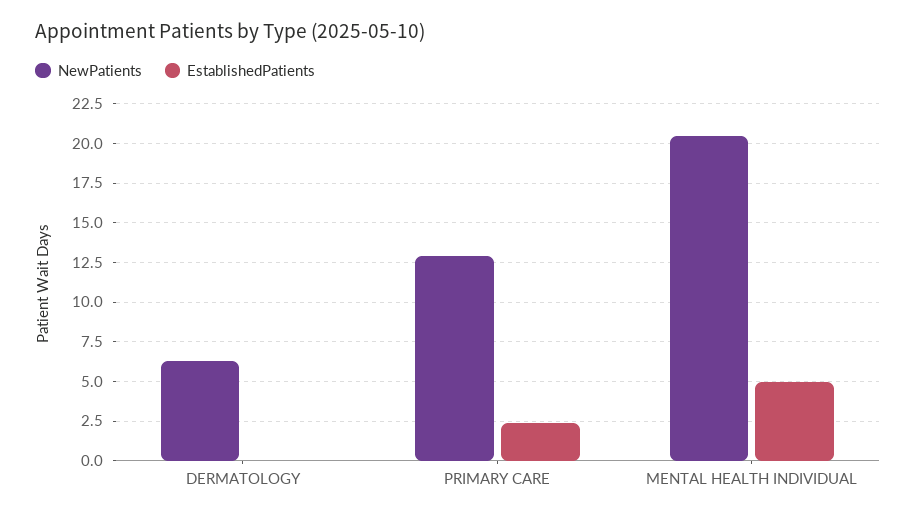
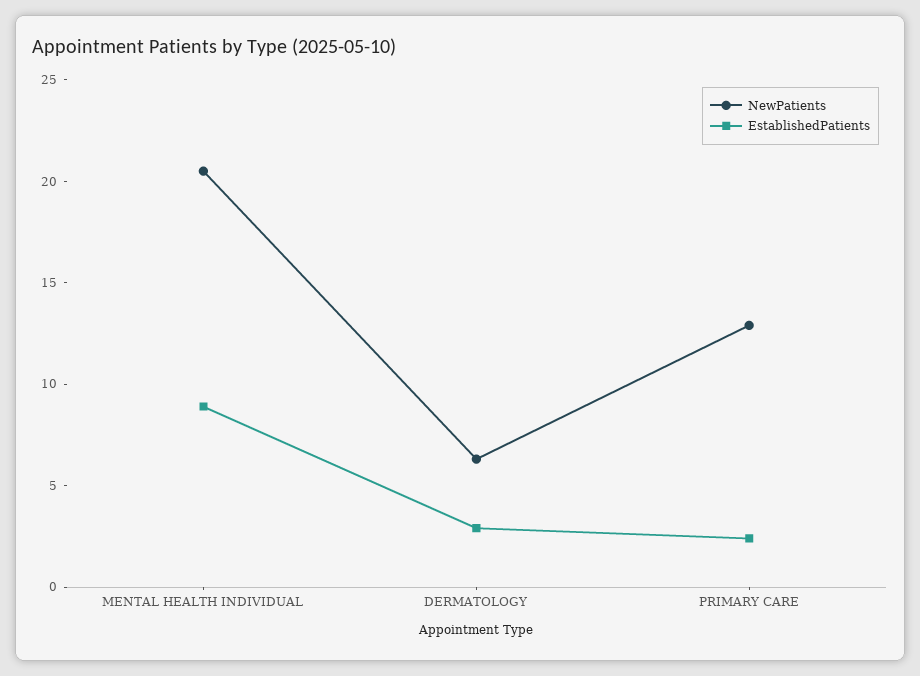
EstablishedPatients, DERMATOLOGY: 0 -> 3
EstablishedPatients, MENTAL HEALTH INDIVIDUAL: 5 -> 9

